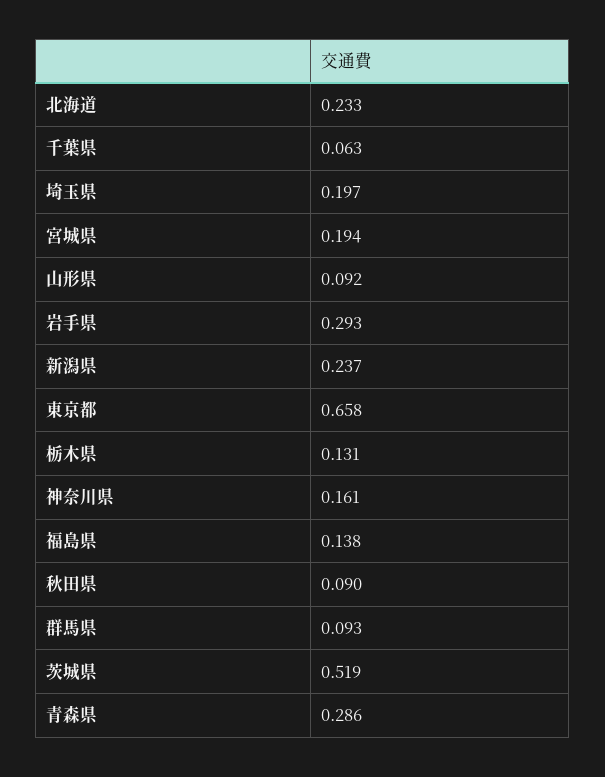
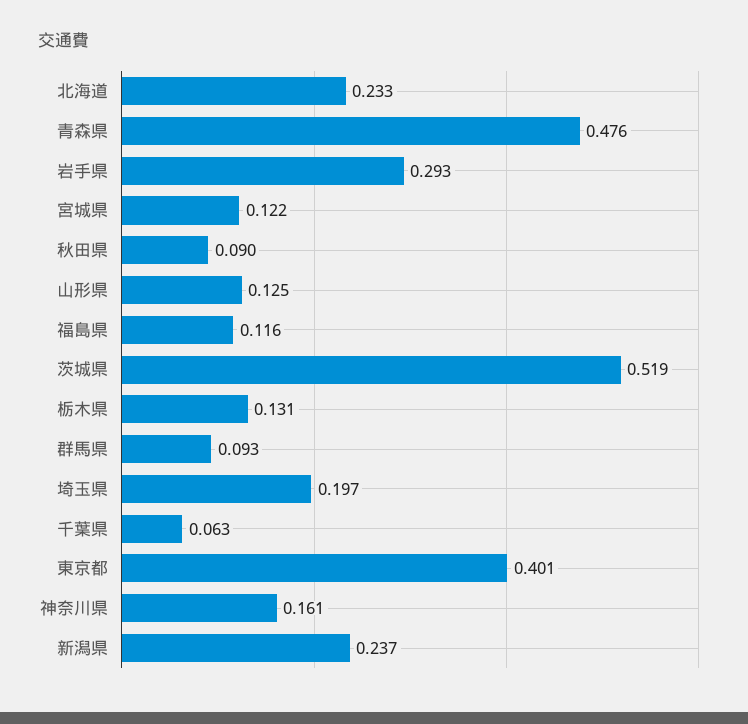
宮城県: 0.194 -> 0.122
山形県: 0.092 -> 0.125
東京都: 0.658 -> 0.401
福島県: 0.138 -> 0.116
青森県: 0.286 -> 0.476

